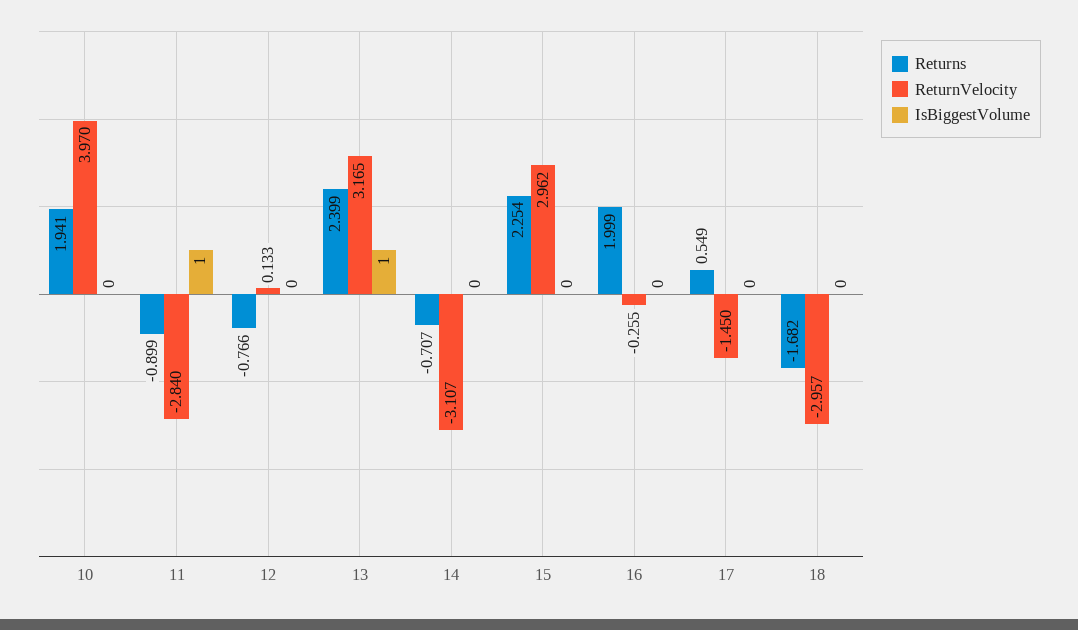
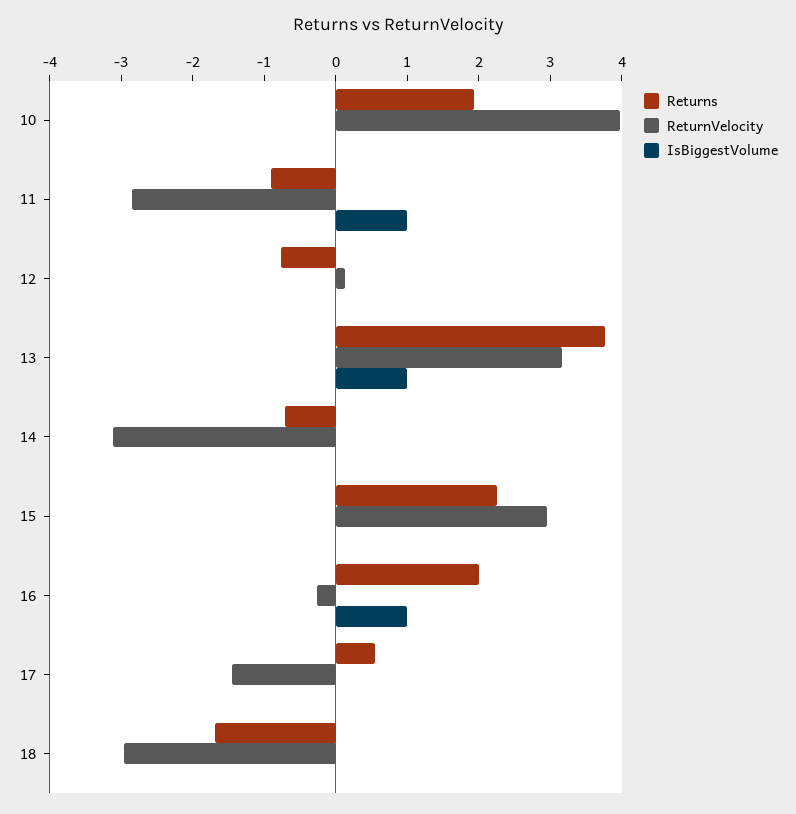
Returns, 13: 2.399 -> 3.8
IsBiggestVolume, 16: 0 -> 1

